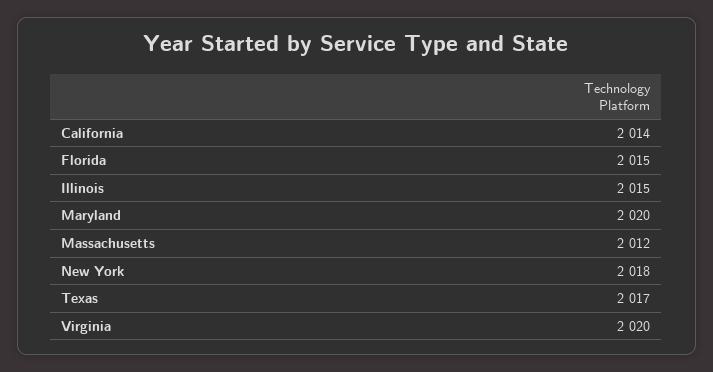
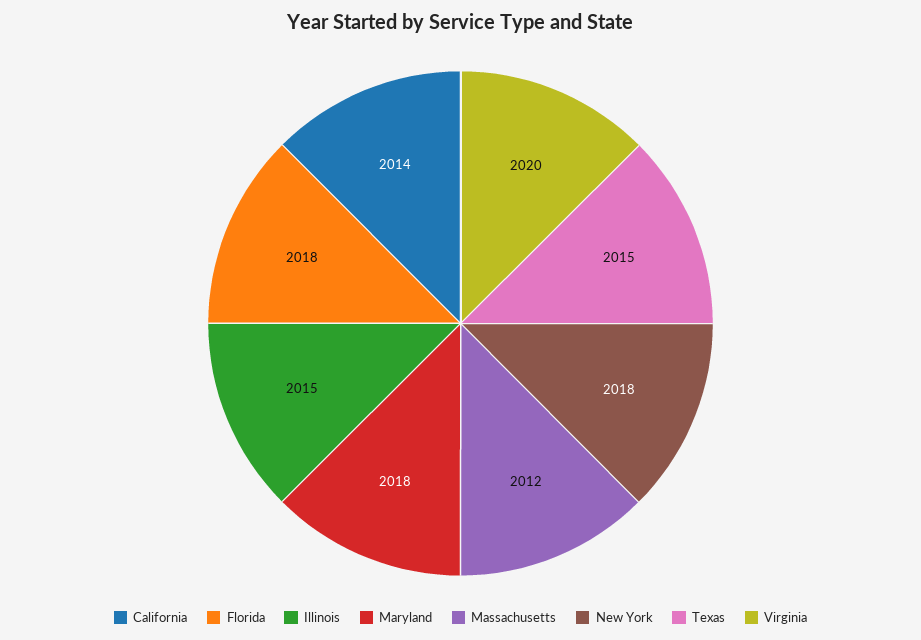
Florida: 2015 -> 2018
Maryland: 2020 -> 2018
Texas: 2017 -> 2015

